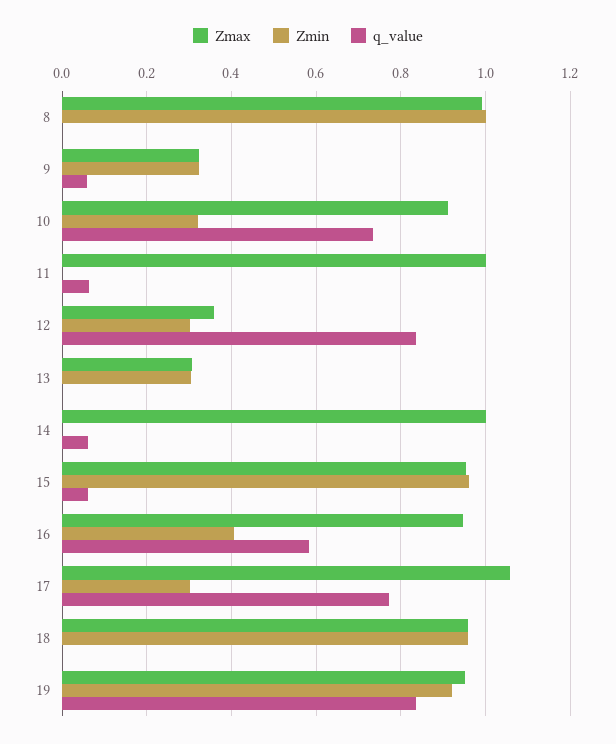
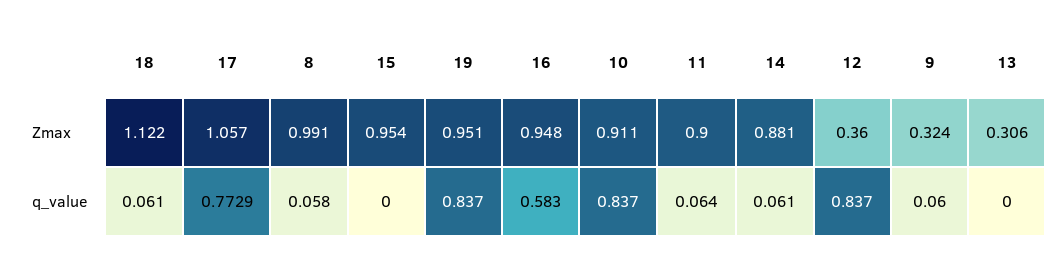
Zmin, 8: 1 -> none
q_value, 8: 0 -> 0.058
Zmin, 9: 0.32 -> none
Zmin, 10: 0.32 -> none
q_value, 10: 0.74 -> 0.837
Zmax, 11: 1 -> 0.9
Zmin, 11: 0 -> none
Zmin, 12: 0.3 -> none
Zmin, 13: 0.3 -> none
Zmax, 14: 1 -> 0.881
Zmin, 14: 0 -> none
Zmin, 15: 0.96 -> none
q_value, 15: 0.06 -> 0
Zmin, 16: 0.4 -> none
Zmin, 17: 0.3 -> none
Zmax, 18: 0.96 -> 1.122
Zmin, 18: 0.96 -> none
q_value, 18: 0 -> 0.061
Zmin, 19: 0.92 -> none

